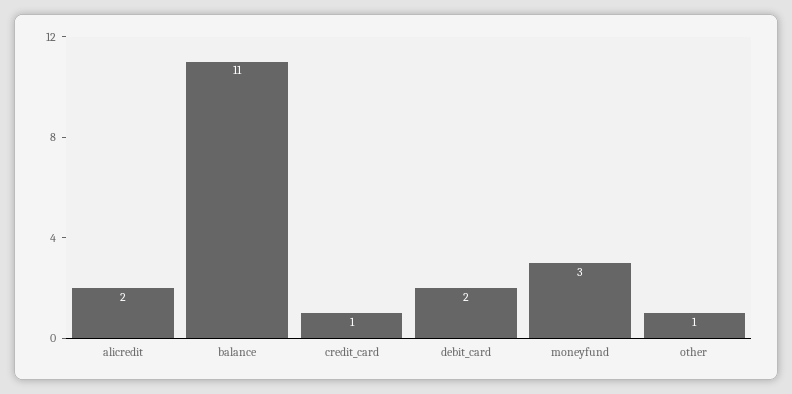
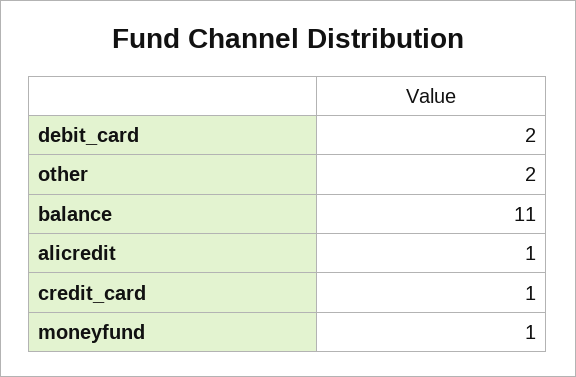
alicredit: 2 -> 1
moneyfund: 3 -> 1
other: 1 -> 2

